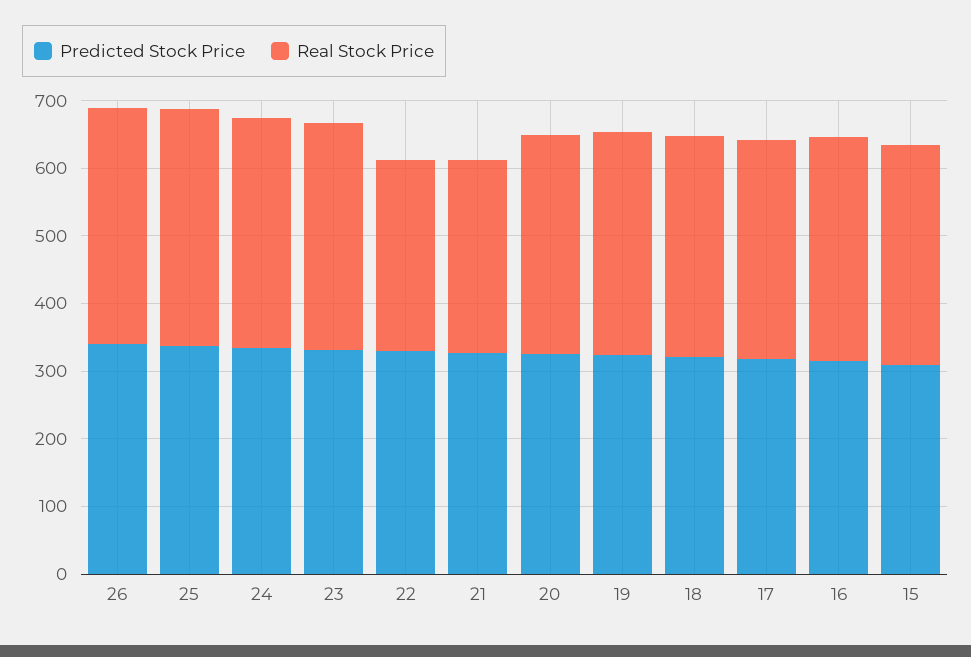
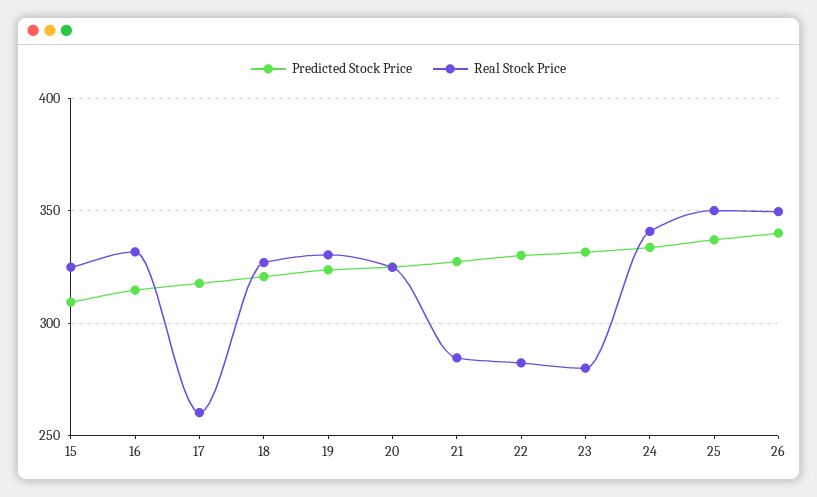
Real Stock Price, 23: 340 -> 280
Real Stock Price, 17: 320 -> 260

